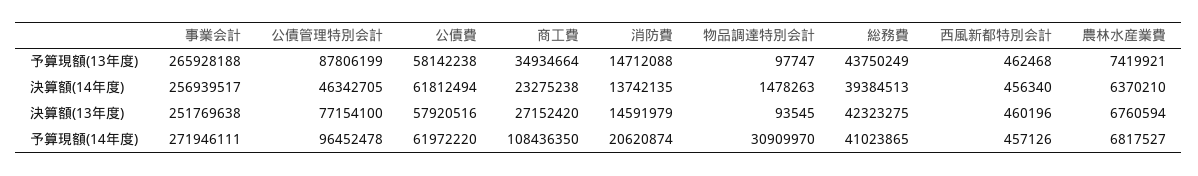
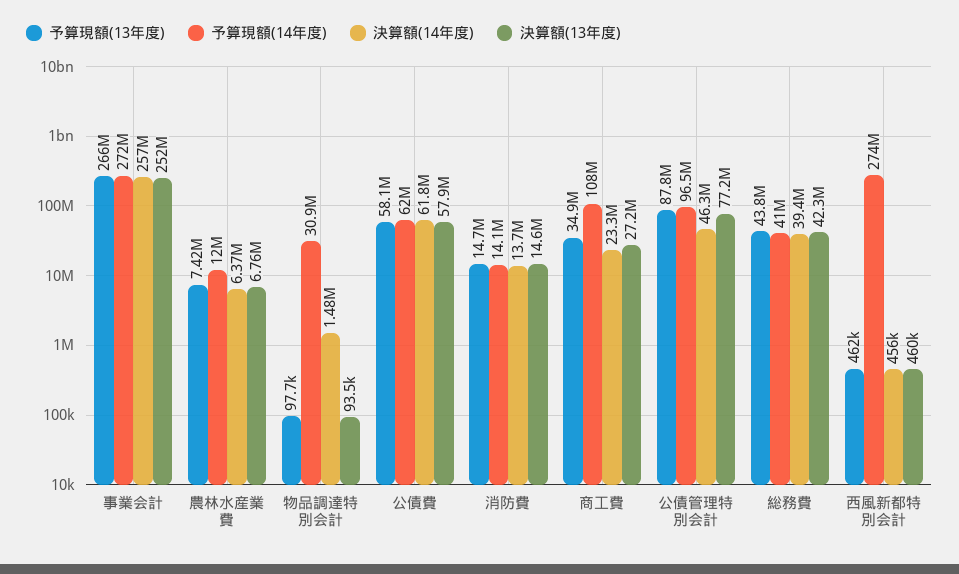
予算現額(14年度), 消防費: 20620874 -> 14100000
予算現額(14年度), 西風新都特別会計: 457126 -> 274000000
予算現額(14年度), 農林水産業費: 6817527 -> 12000000

